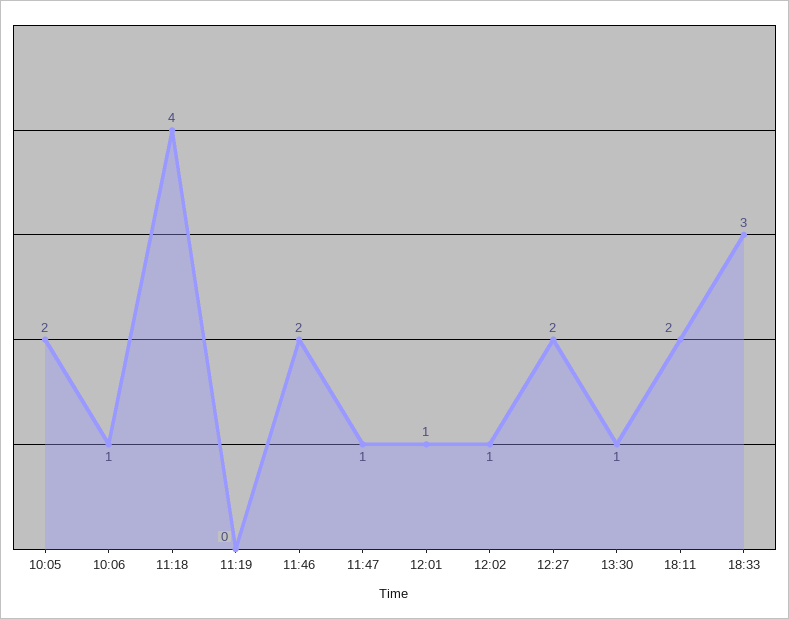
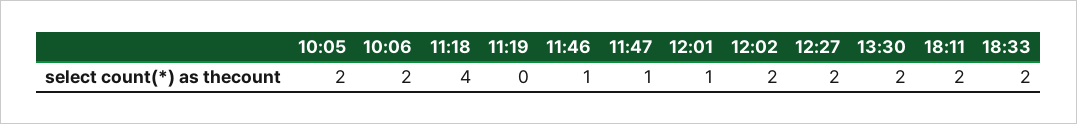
10:06: 1 -> 2
11:46: 2 -> 1
12:02: 1 -> 2
13:30: 1 -> 2
18:33: 3 -> 2

